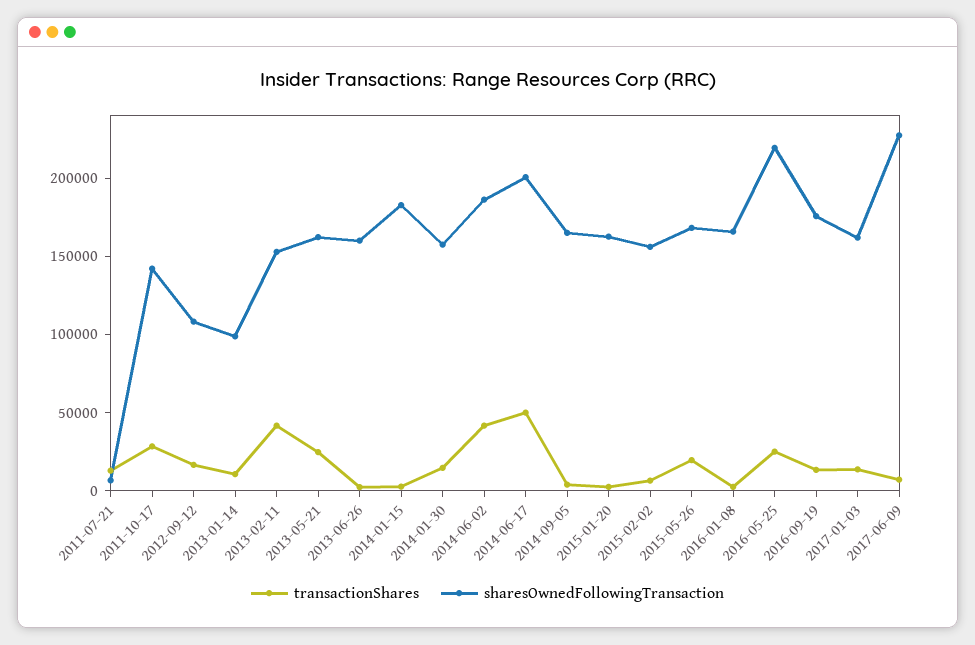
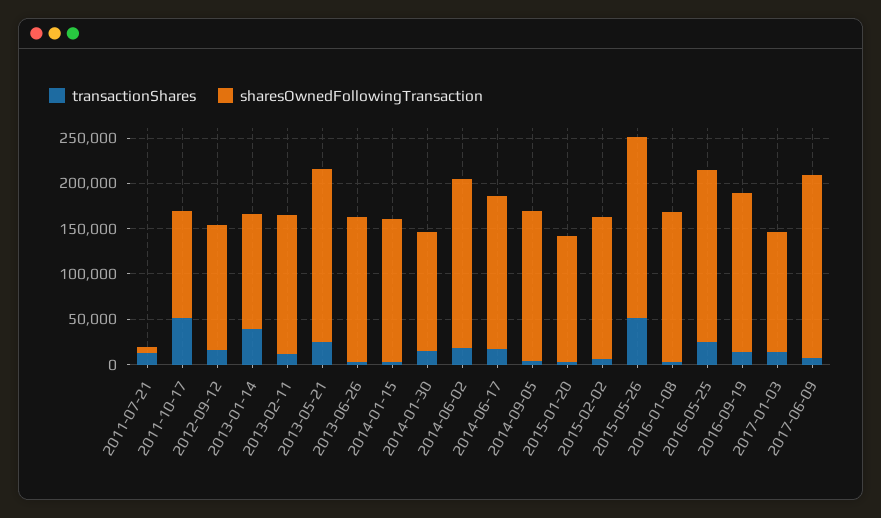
transactionShares, 2011-10-17: 30000 -> 50000
sharesOwnedFollowingTransaction, 2011-10-17: 140000 -> 120000
sharesOwnedFollowingTransaction, 2012-09-12: 110000 -> 140000
transactionShares, 2013-01-14: 10000 -> 40000
sharesOwnedFollowingTransaction, 2013-01-14: 100000 -> 130000
transactionShares, 2013-02-11: 40000 -> 10000
sharesOwnedFollowingTransaction, 2013-05-21: 160000 -> 190000
sharesOwnedFollowingTransaction, 2014-01-15: 180000 -> 160000
sharesOwnedFollowingTransaction, 2014-01-30: 160000 -> 130000
transactionShares, 2014-06-02: 40000 -> 20000
transactionShares, 2014-06-17: 50000 -> 20000
sharesOwnedFollowingTransaction, 2014-06-17: 200000 -> 170000
sharesOwnedFollowingTransaction, 2015-01-20: 160000 -> 140000
transactionShares, 2015-05-26: 20000 -> 50000
sharesOwnedFollowingTransaction, 2015-05-26: 170000 -> 200000
sharesOwnedFollowingTransaction, 2016-05-25: 220000 -> 190000
sharesOwnedFollowingTransaction, 2017-01-03: 160000 -> 130000
sharesOwnedFollowingTransaction, 2017-06-09: 230000 -> 200000

